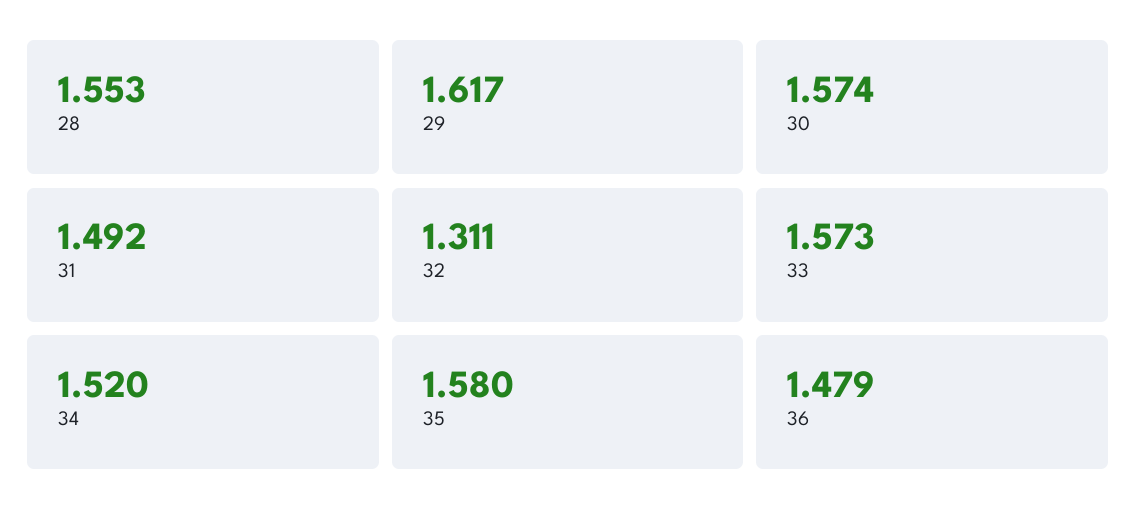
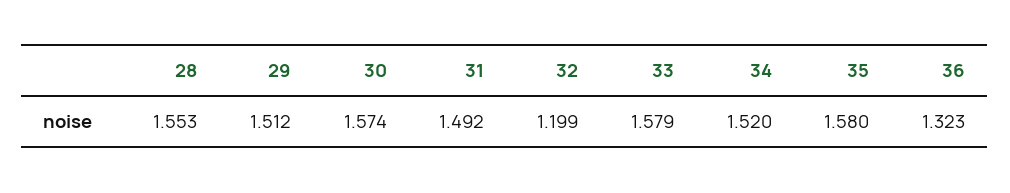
29: 1.617 -> 1.512
32: 1.311 -> 1.199
33: 1.573 -> 1.579
36: 1.479 -> 1.323

